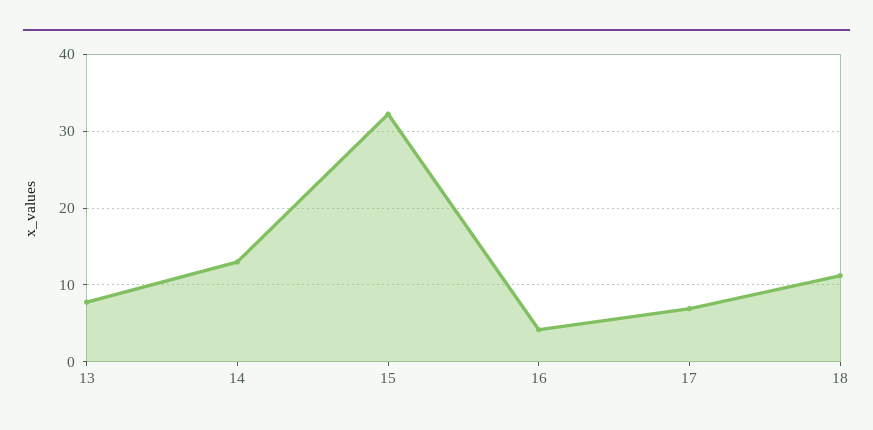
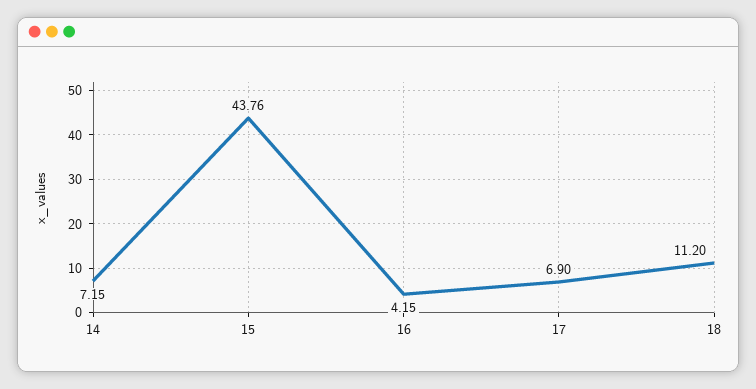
13: 8 -> none
14: 13 -> 7.15
15: 32 -> 43.76

